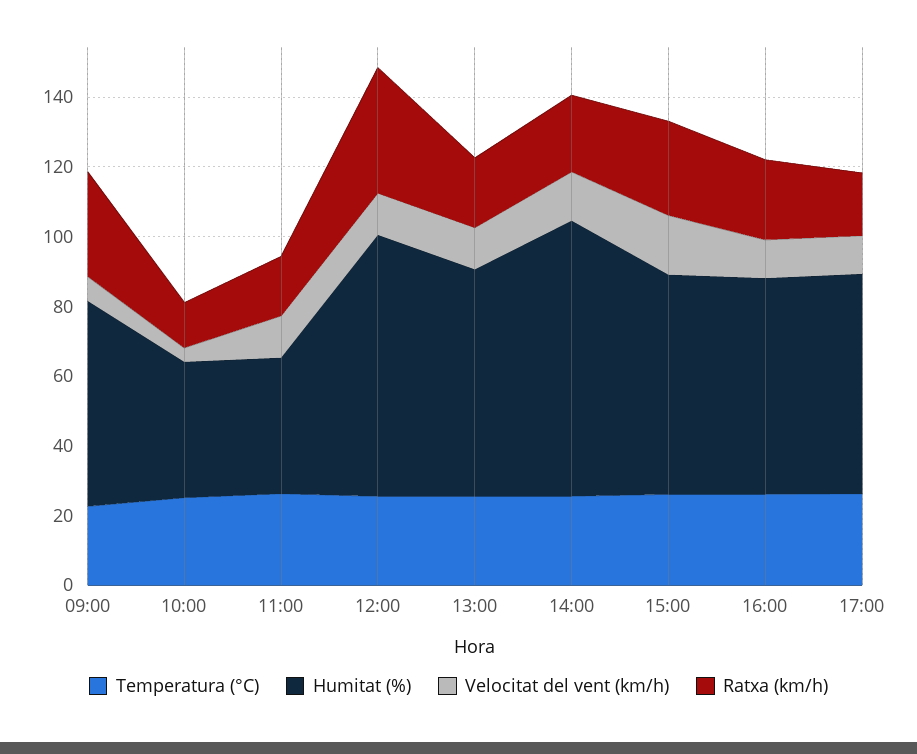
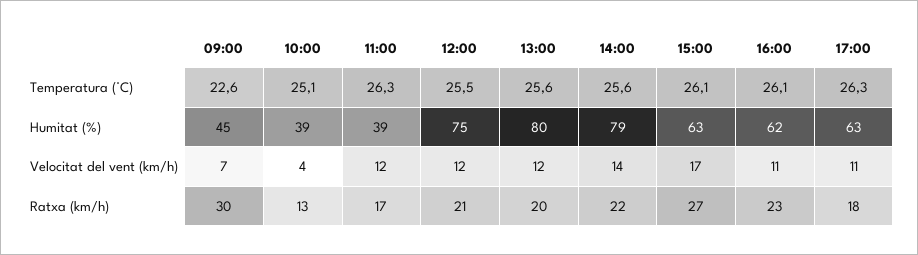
Humitat (%), 09:00: 60 -> 45
Ratxa (km/h), 12:00: 35 -> 21
Humitat (%), 13:00: 65 -> 80

